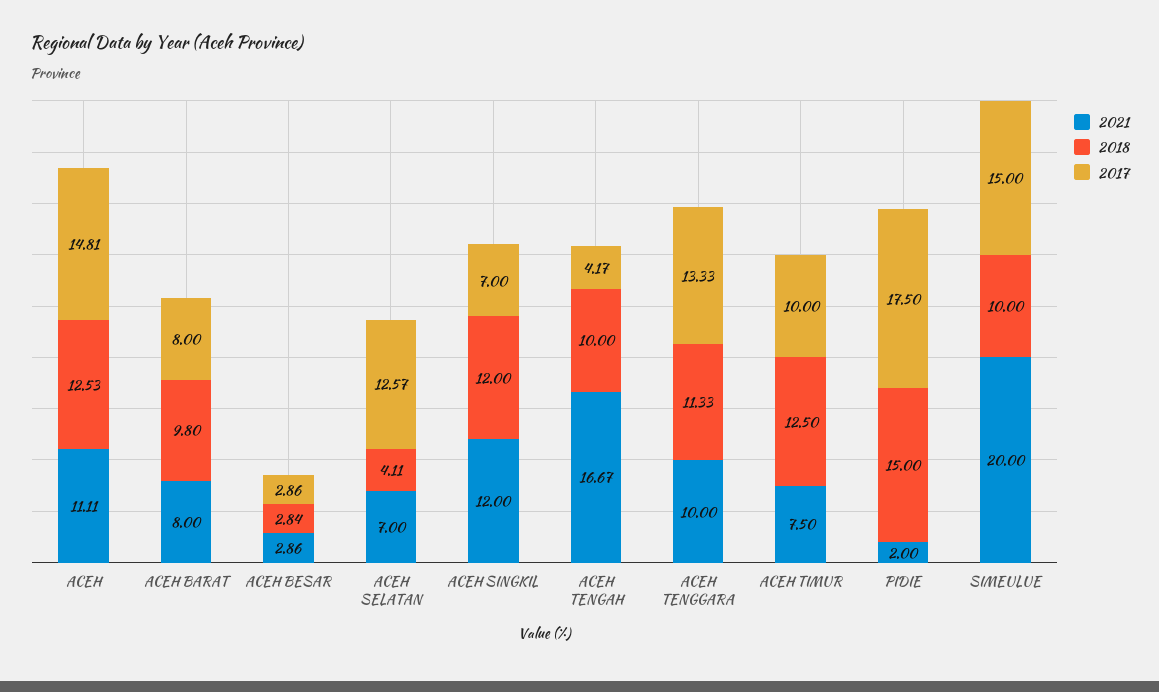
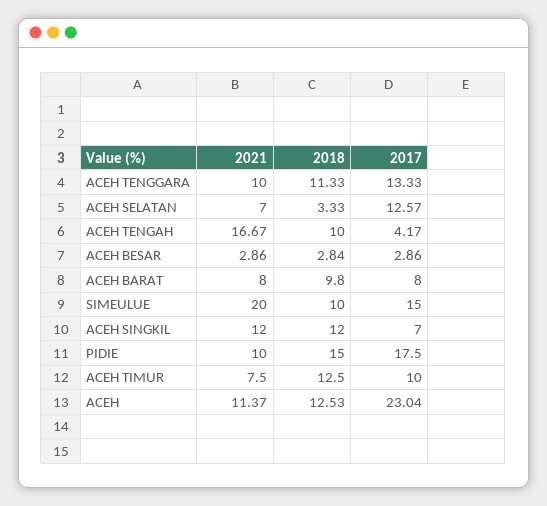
2021, ACEH: 11.11 -> 11.37
2017, ACEH: 14.81 -> 23.04
2018, ACEH SELATAN: 4.11 -> 3.33
2021, PIDIE: 2 -> 10

